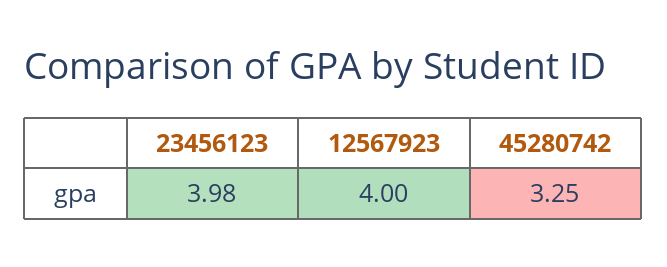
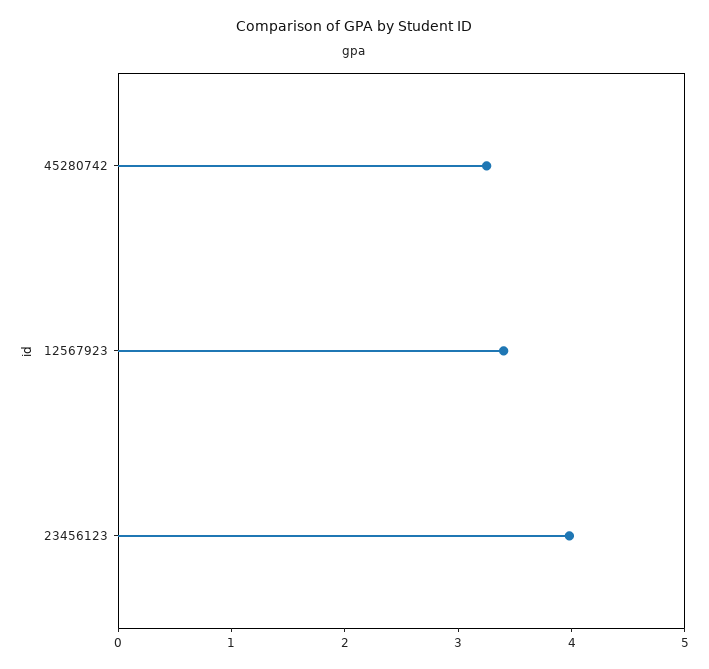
12567923: 4 -> 3.4

